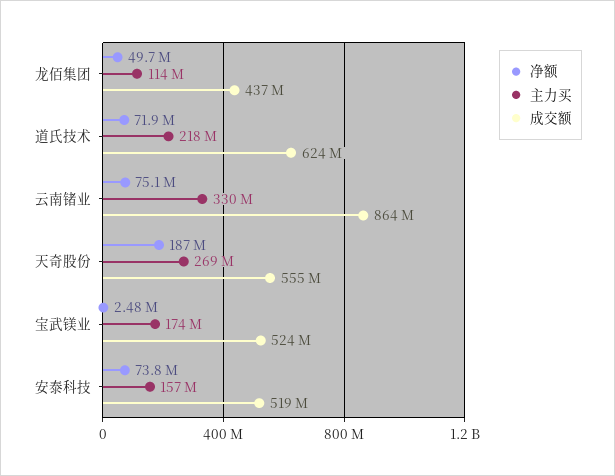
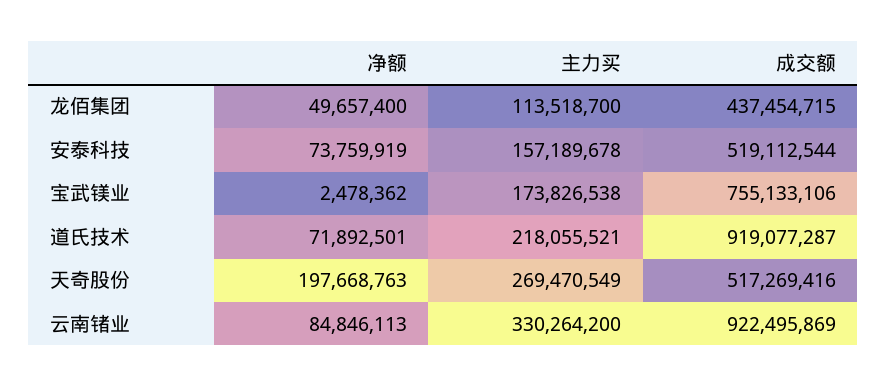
成交额, 道氏技术: 624000000 -> 919077287
净额, 云南锗业: 75100000 -> 84846113
成交额, 云南锗业: 864000000 -> 922495869
净额, 天奇股份: 187000000 -> 197668763
成交额, 天奇股份: 555000000 -> 517269416
成交额, 宝武镁业: 524000000 -> 755133106

